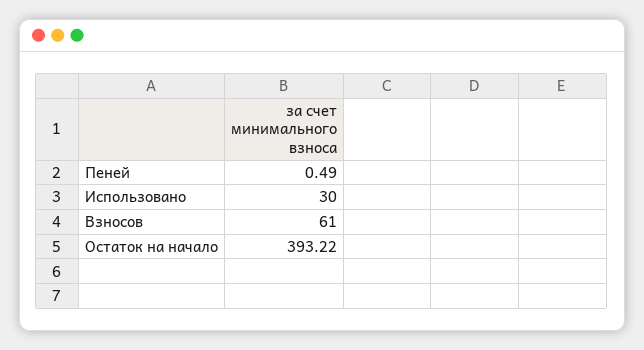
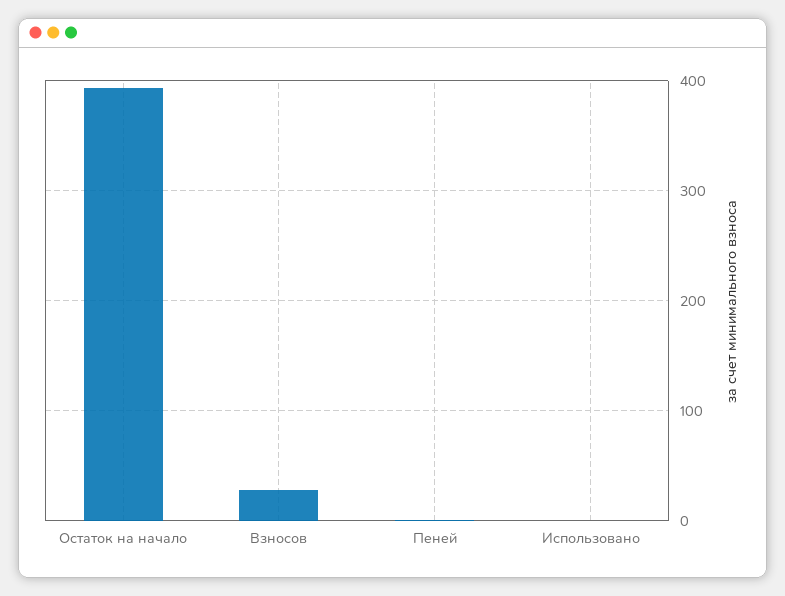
Использовано: 30 -> 0
Взносов: 61 -> 30

